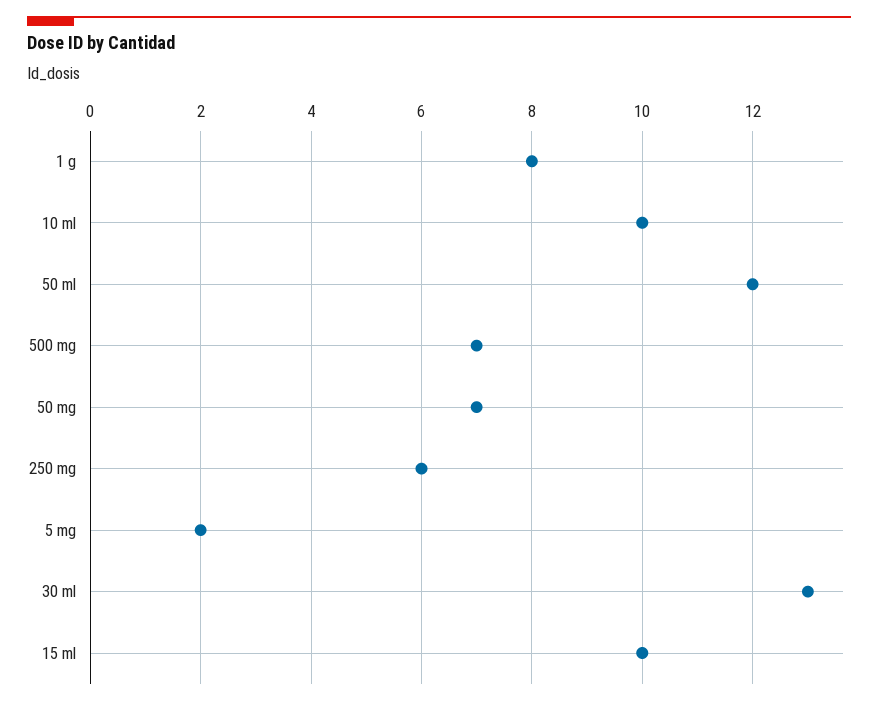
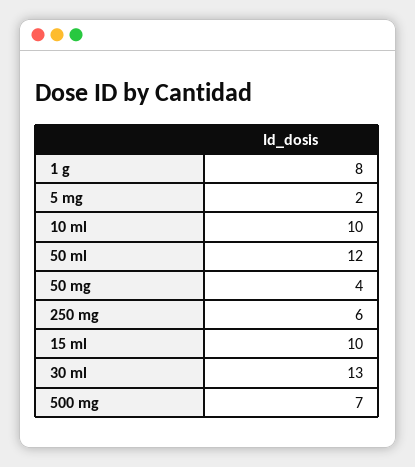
50 mg: 7 -> 4

